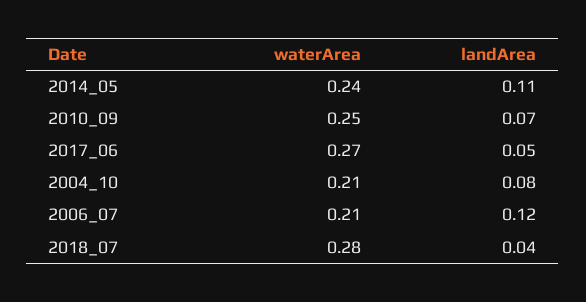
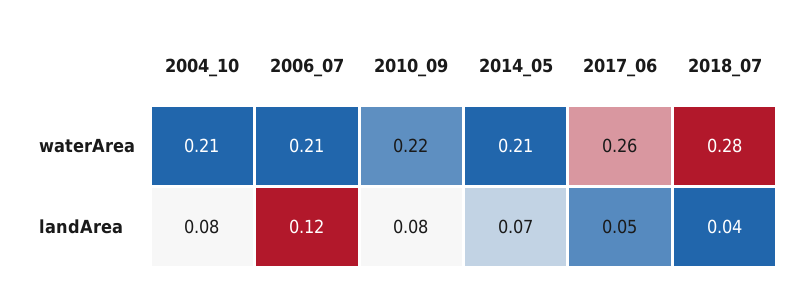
waterArea, 2014_05: 0.24 -> 0.21
landArea, 2014_05: 0.11 -> 0.07
waterArea, 2010_09: 0.25 -> 0.22
landArea, 2010_09: 0.07 -> 0.08
waterArea, 2017_06: 0.27 -> 0.26

